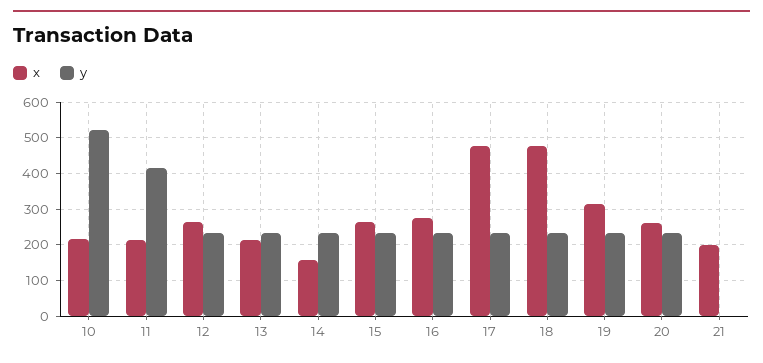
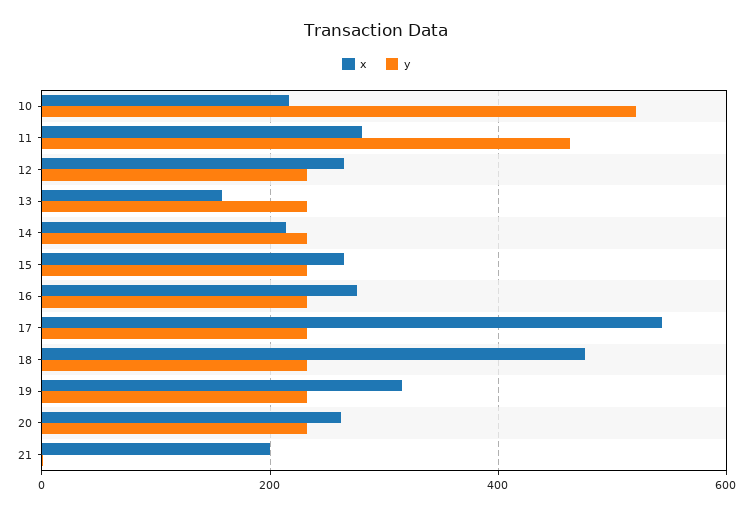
x, 11: 220 -> 280
y, 11: 420 -> 460
x, 13: 220 -> 160
x, 14: 160 -> 220
x, 17: 480 -> 540

